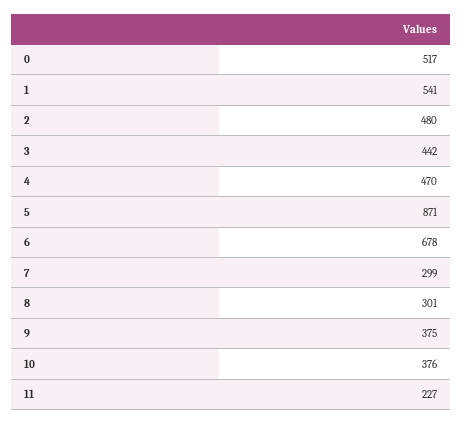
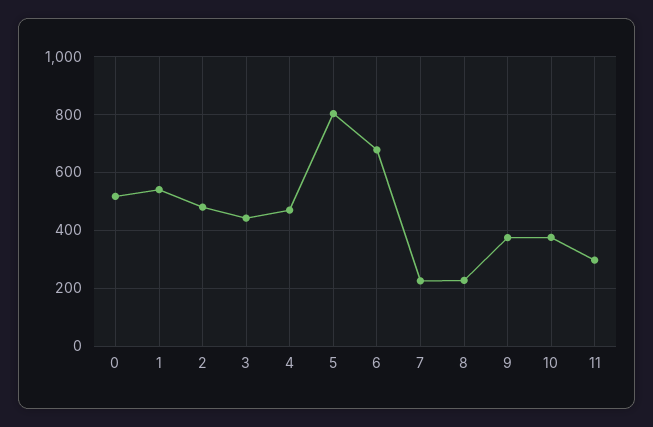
5: 871 -> 800
7: 299 -> 225
8: 301 -> 225
11: 227 -> 300

